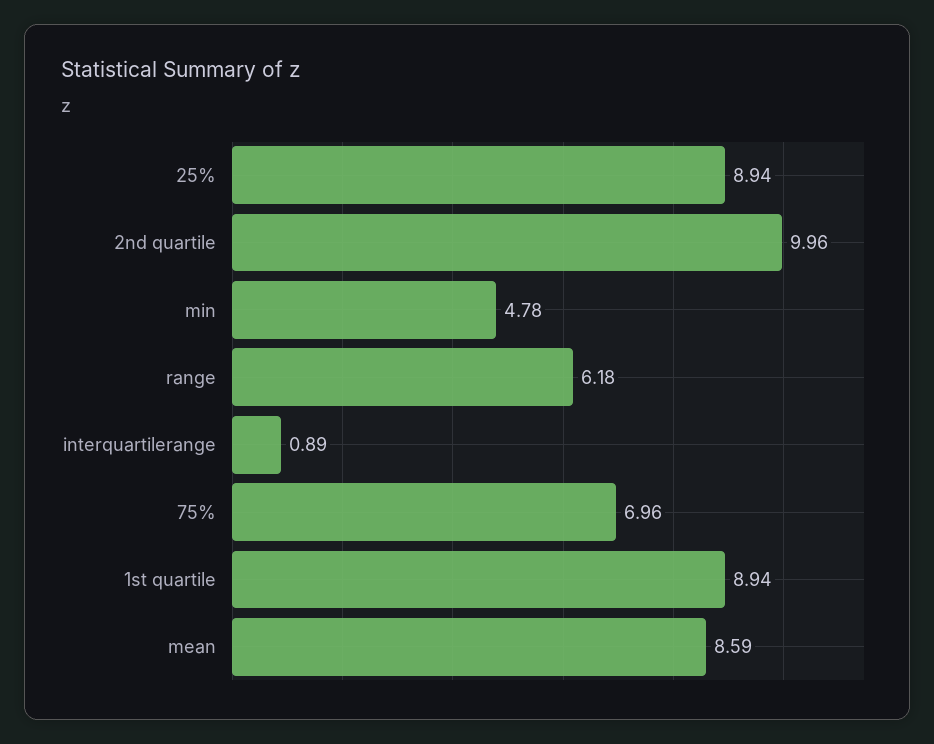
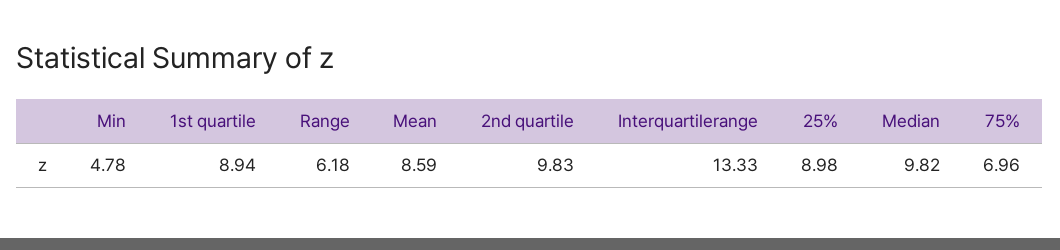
25%: 8.94 -> 8.98
2nd quartile: 9.96 -> 9.83
interquartilerange: 0.89 -> 13.33
Median: none -> 9.82

